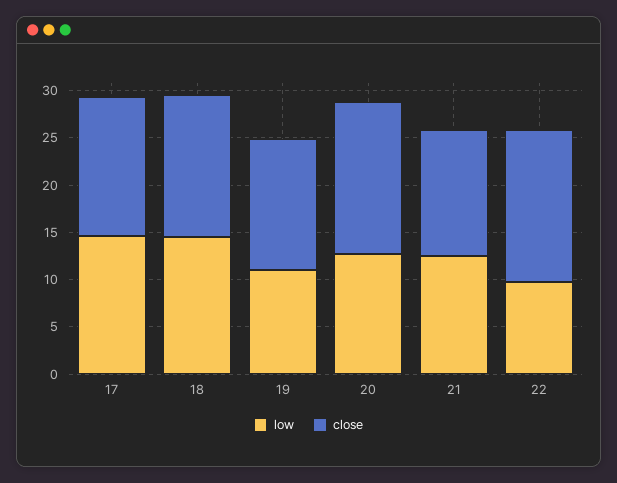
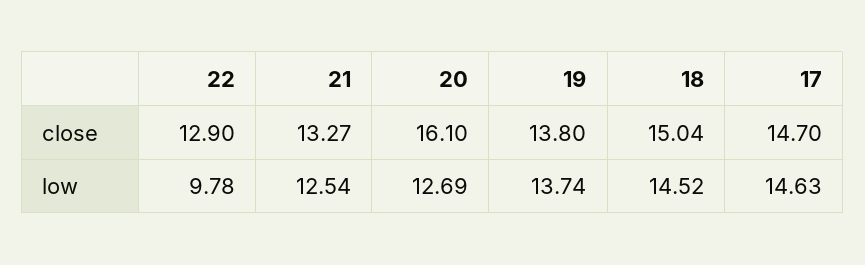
low, 19: 11 -> 13.74
close, 22: 16 -> 12.9

